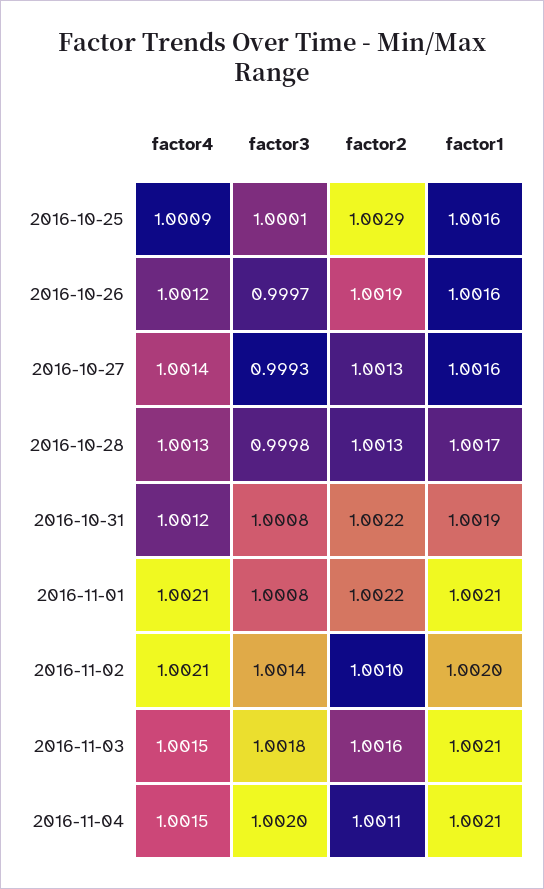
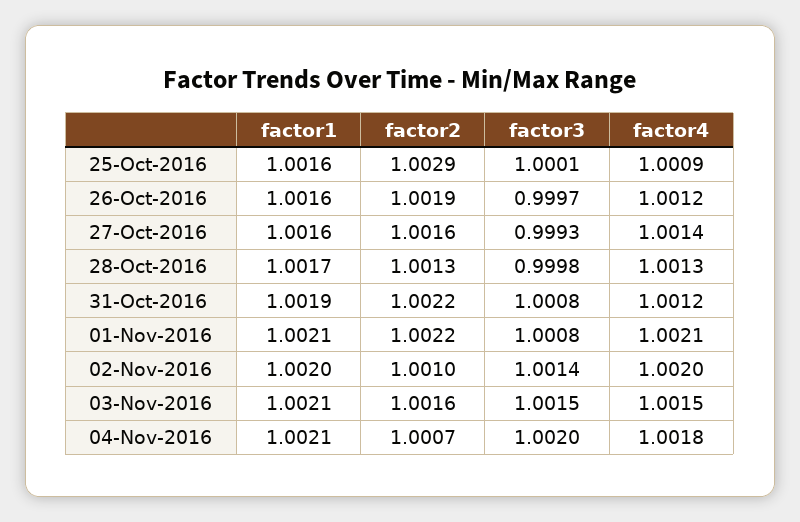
factor2, 2016-10-27: 1.0013 -> 1.0016
factor4, 2016-11-02: 1.0021 -> 1.002
factor3, 2016-11-03: 1.0018 -> 1.0015
factor4, 2016-11-04: 1.0015 -> 1.0018
factor2, 2016-11-04: 1.0011 -> 1.0007

